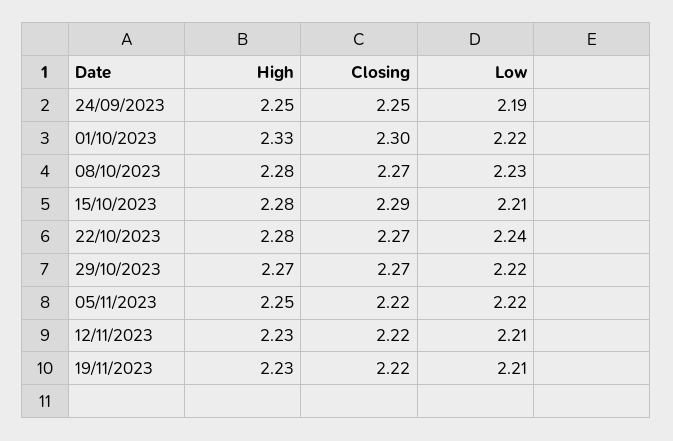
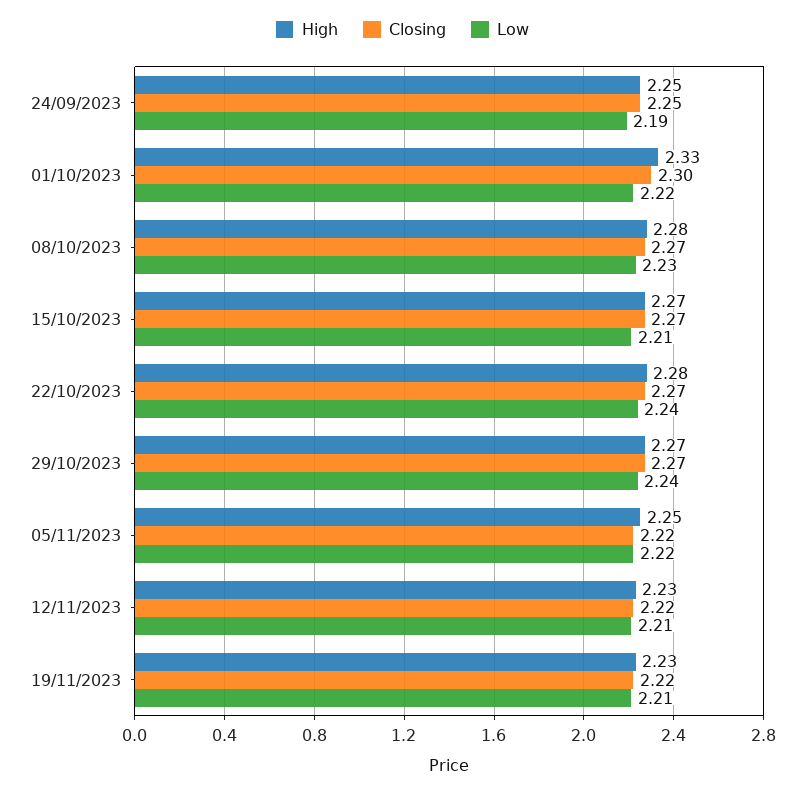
High, 15/10/2023: 2.28 -> 2.27
Closing, 15/10/2023: 2.29 -> 2.27
Low, 29/10/2023: 2.22 -> 2.24

